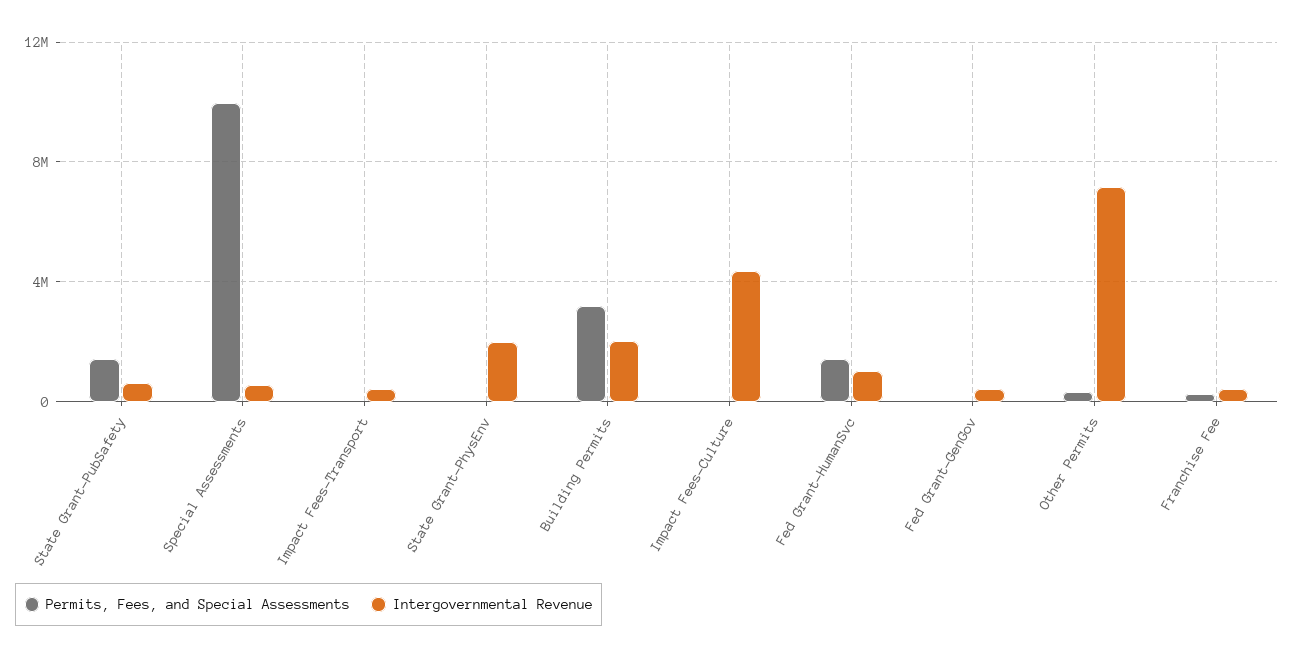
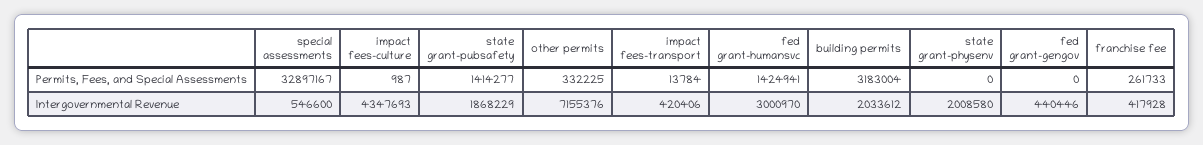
Intergovernmental Revenue, State Grant-PubSafety: 500000 -> 1868229
Permits, Fees, and Special Assessments, Special Assessments: 10000000 -> 32897167
Intergovernmental Revenue, Fed Grant-HumanSvc: 1000000 -> 3000970

